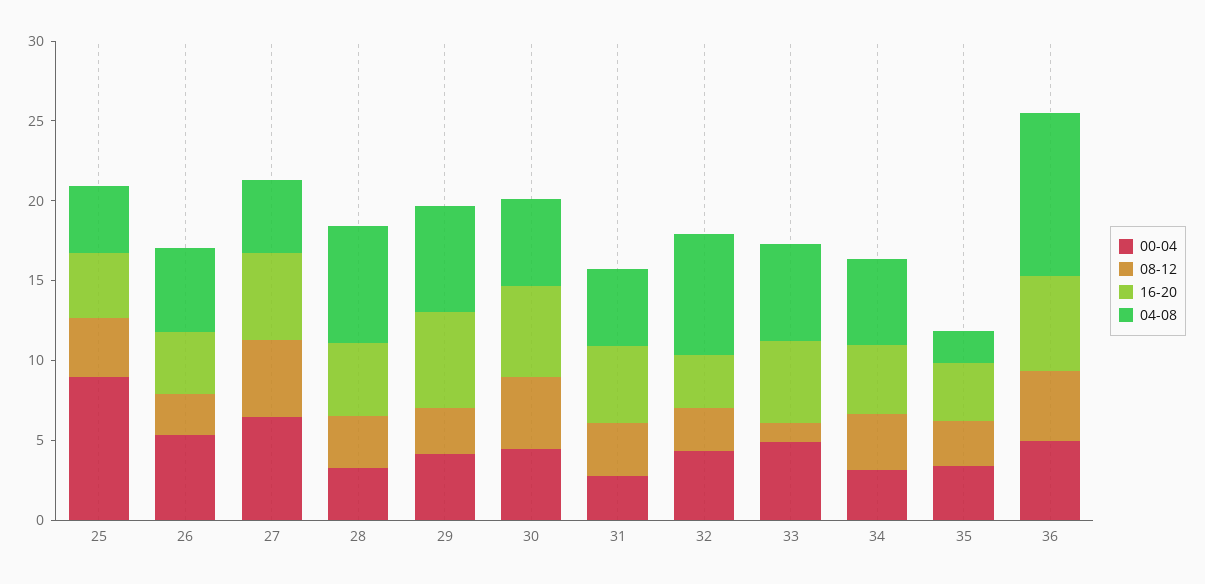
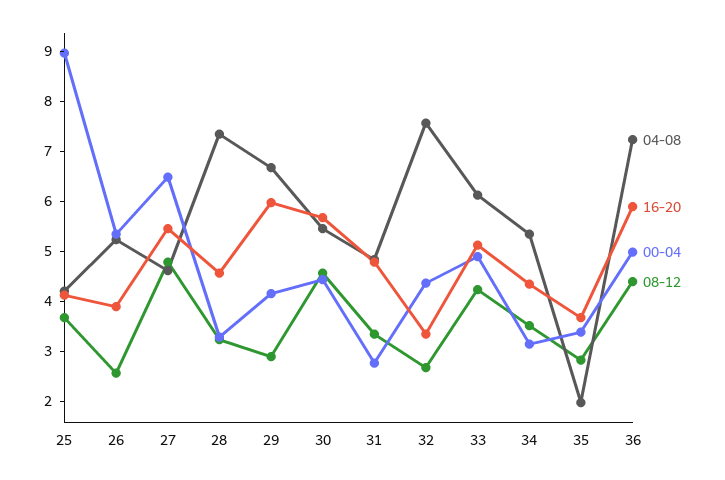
08-12, 33: 1 -> 4.2
04-08, 36: 10 -> 7.2

